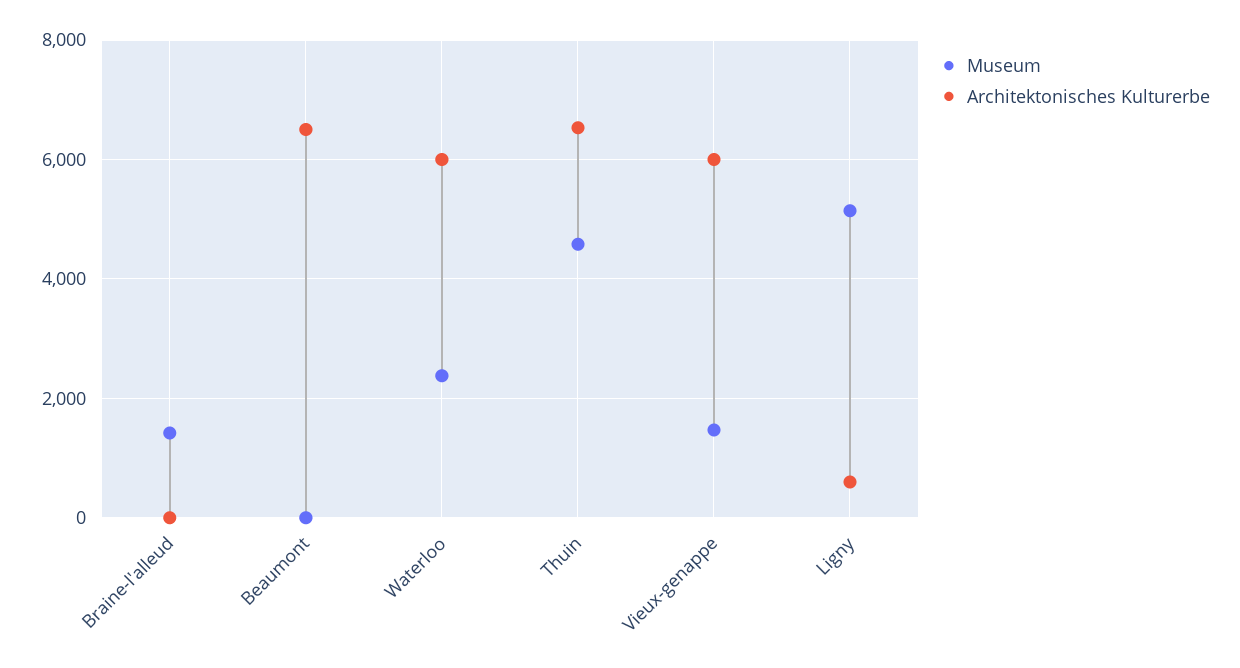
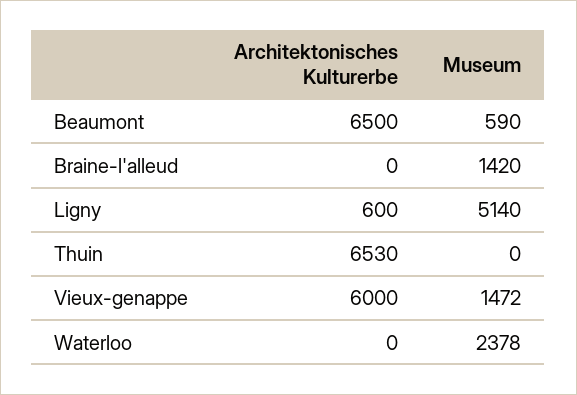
Museum, Beaumont: 0 -> 590
Architektonisches Kulturerbe, Waterloo: 6000 -> 0
Museum, Thuin: 4600 -> 0

